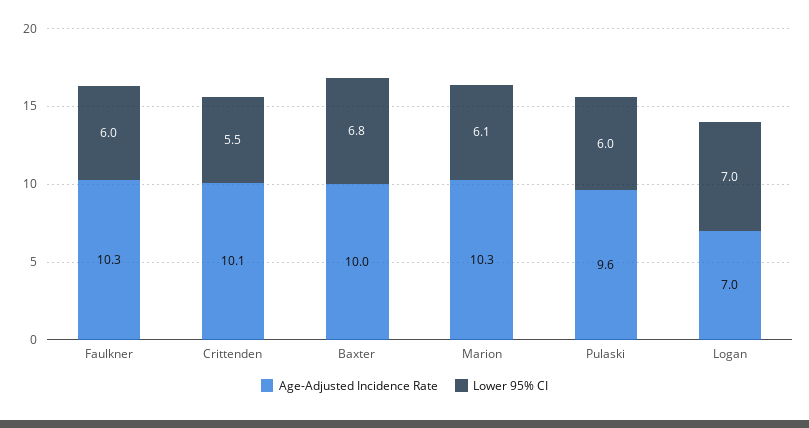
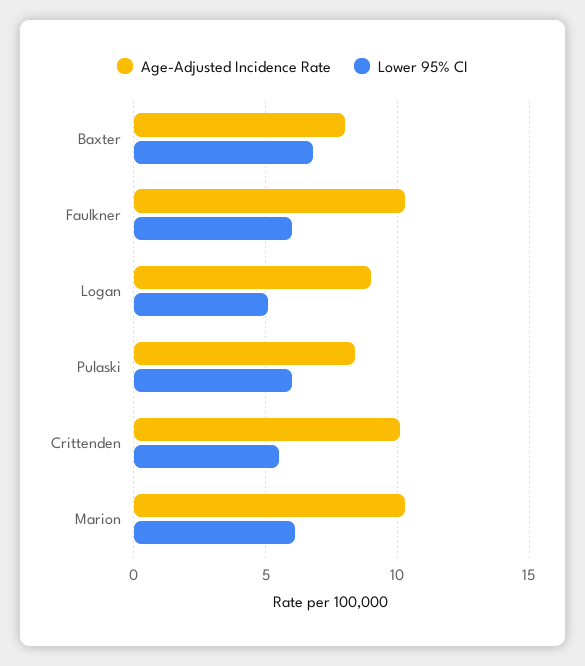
Age-Adjusted Incidence Rate, Baxter: 10 -> 8
Age-Adjusted Incidence Rate, Pulaski: 9.6 -> 8.5
Age-Adjusted Incidence Rate, Logan: 7 -> 9
Lower 95% CI, Logan: 7 -> 5

